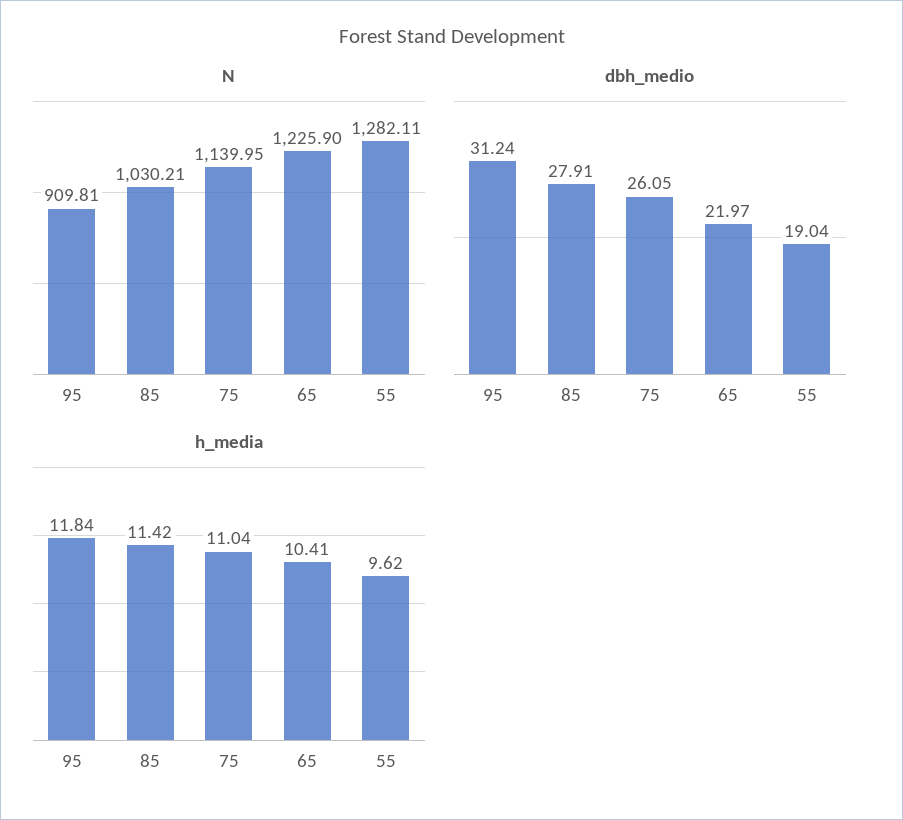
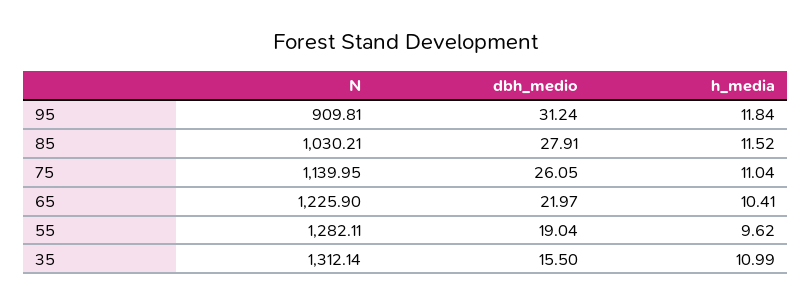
h_media, 85: 11.42 -> 11.52
N, 35: none -> 1312.14
dbh_medio, 35: none -> 15.5
h_media, 35: none -> 10.99

